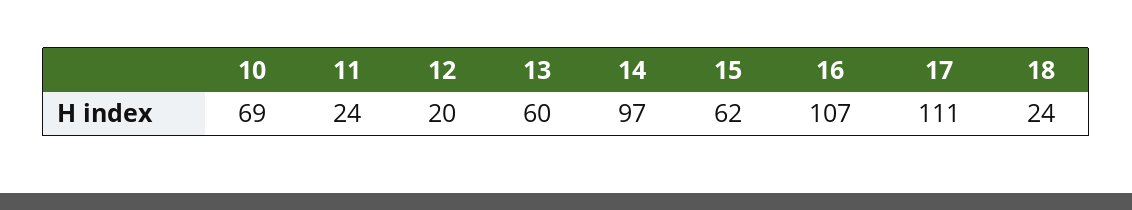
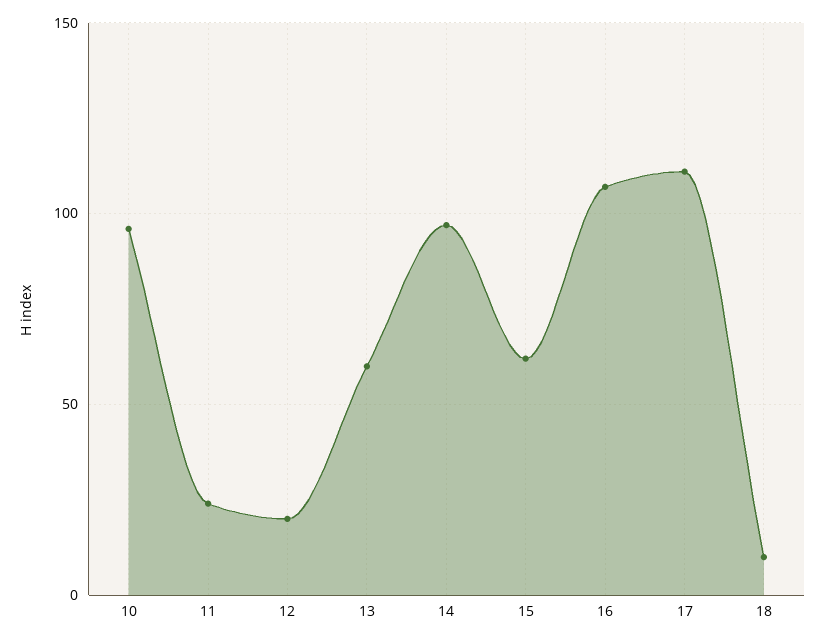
10: 69 -> 95
18: 24 -> 10

